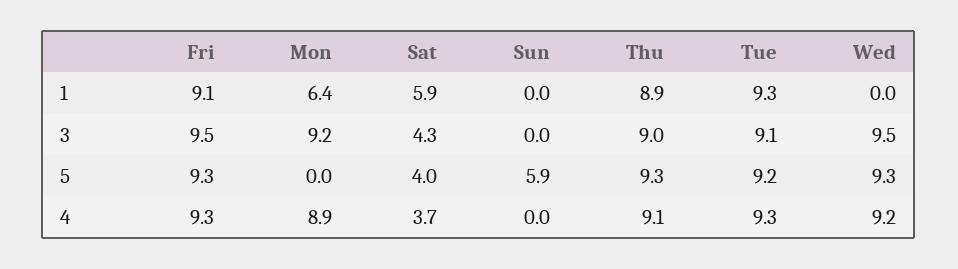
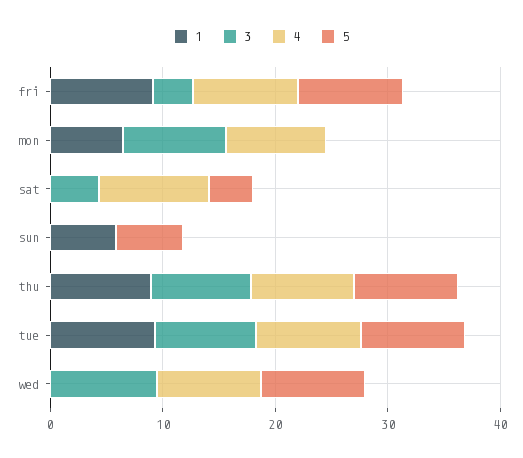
1, Sat: 5.9 -> 0
1, Sun: 0 -> 6
3, Fri: 9.5 -> 4
4, Sat: 3.7 -> 10

